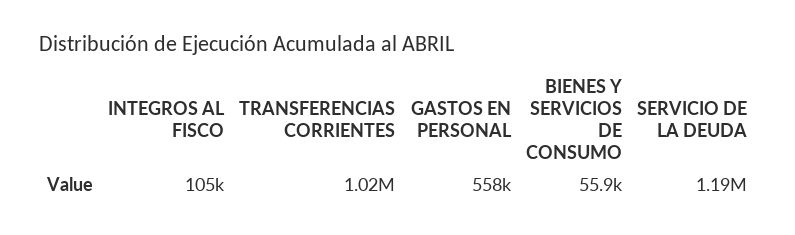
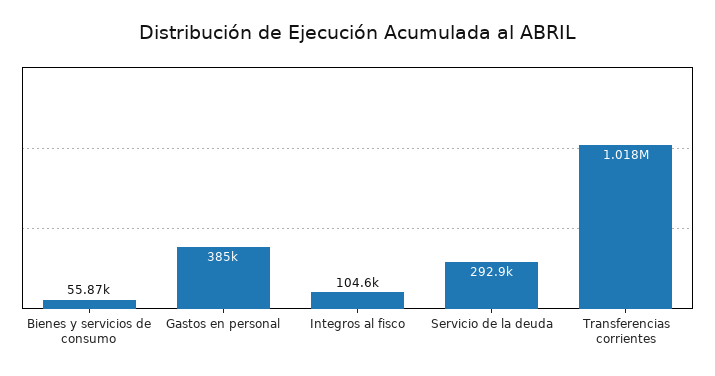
GASTOS EN PERSONAL: 558000 -> 385000
SERVICIO DE LA DEUDA: 1190000 -> 292900

